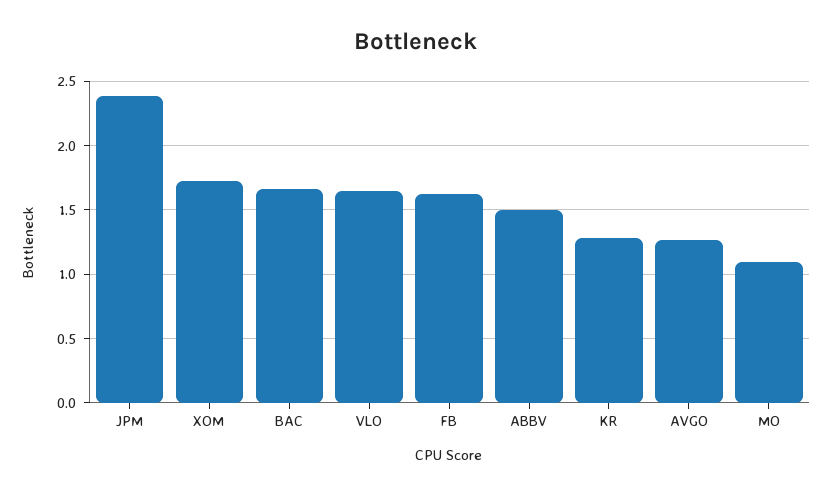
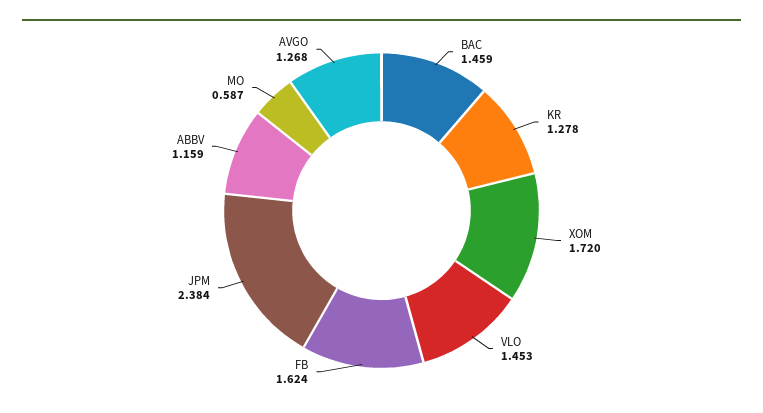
BAC: 1.65 -> 1.459
VLO: 1.65 -> 1.453
ABBV: 1.5 -> 1.159
MO: 1.1 -> 0.587

